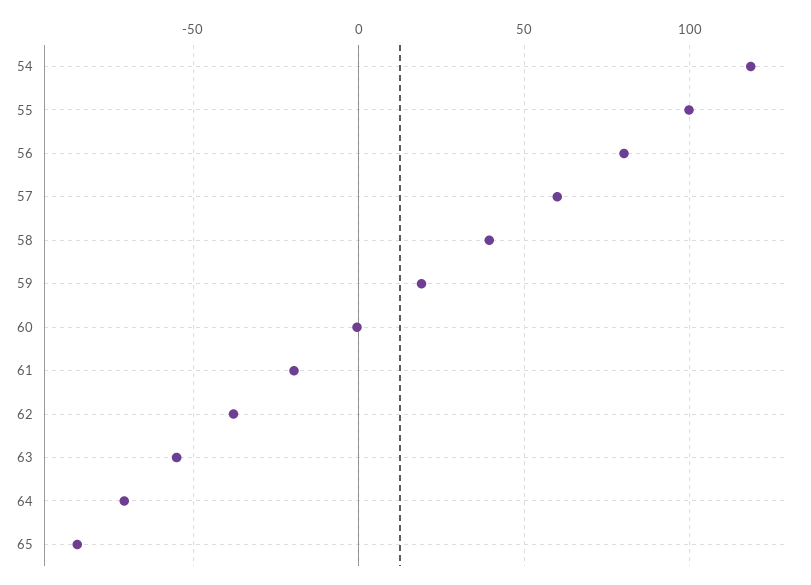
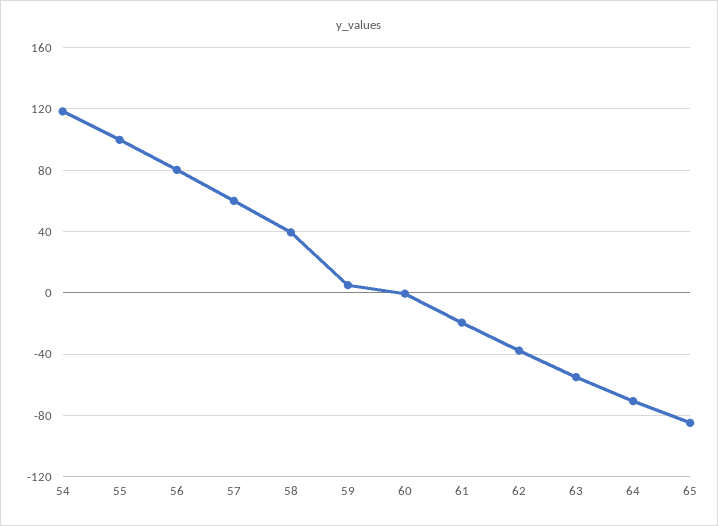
59: 20 -> 5

